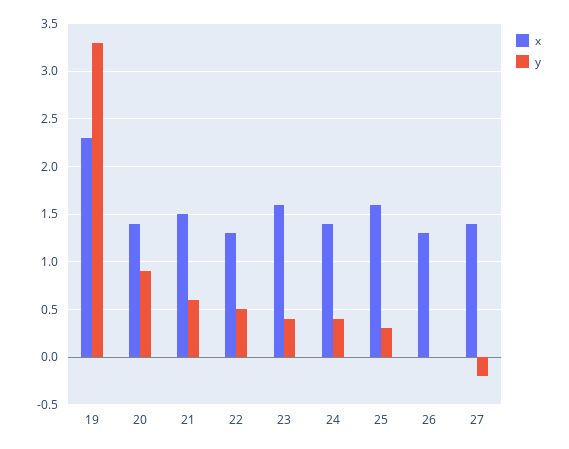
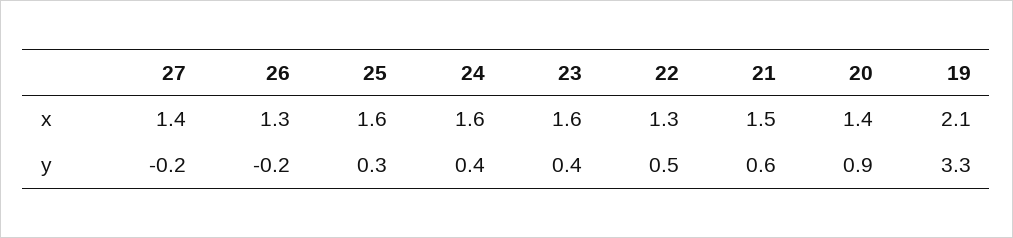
x, 19: 2.3 -> 2.1
x, 24: 1.4 -> 1.6
y, 26: 0 -> -0.2

